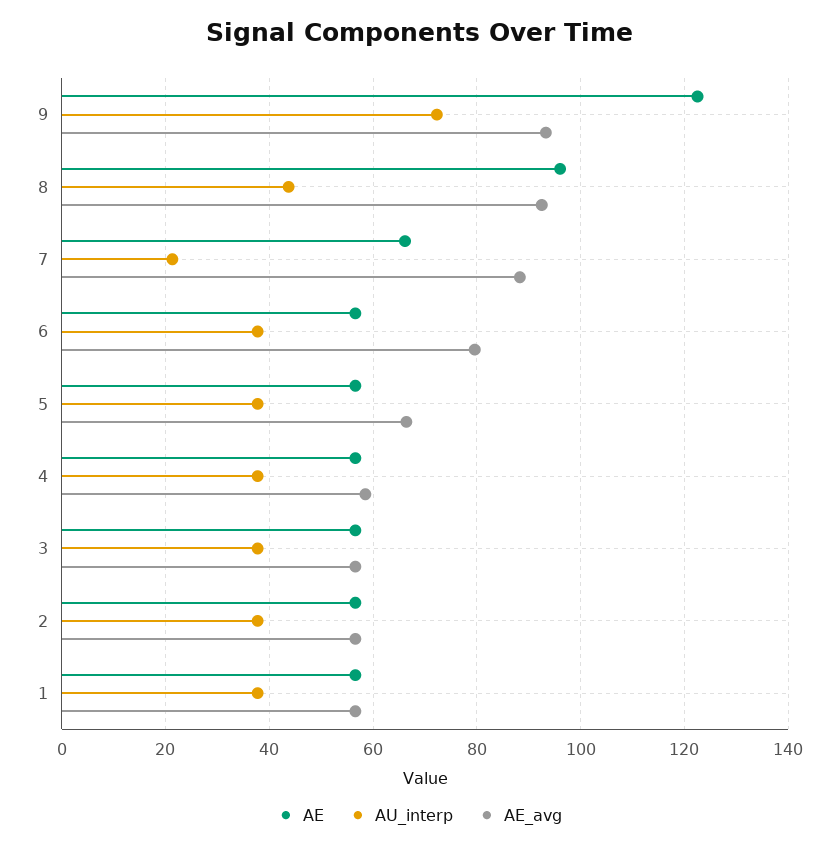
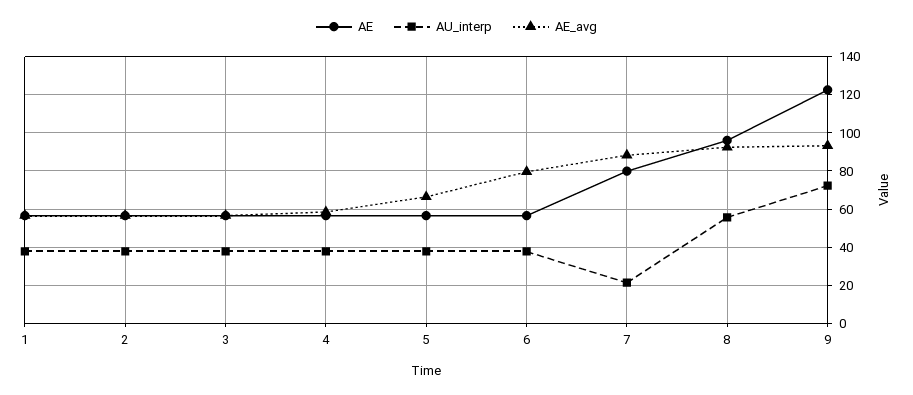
AU_interp, 8: 44 -> 55
AE, 7: 66 -> 80

